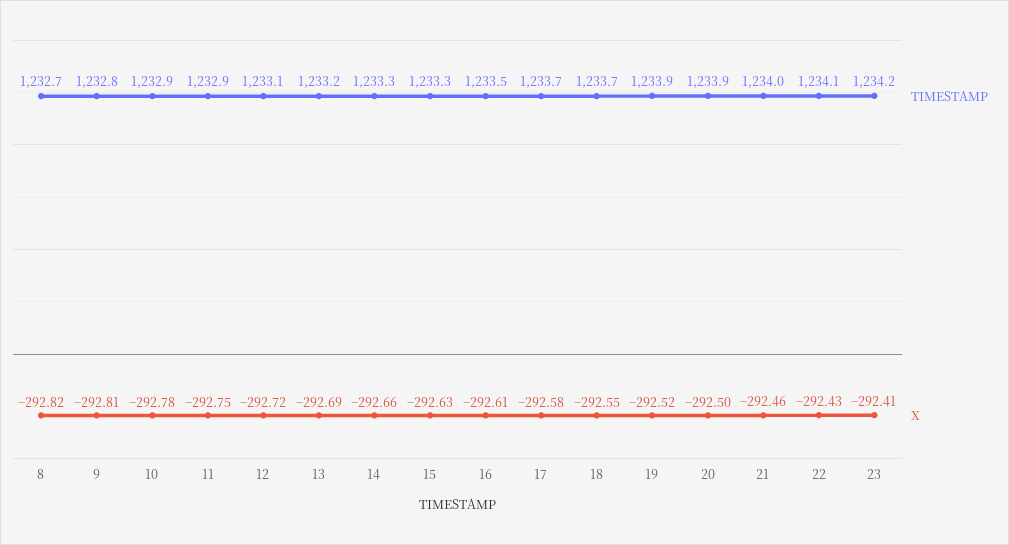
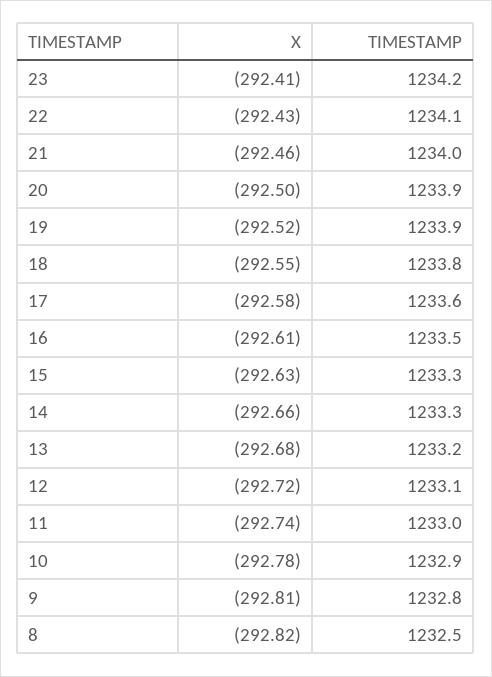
TIMESTAMP, 8: 1232.7 -> 1232.5
TIMESTAMP, 11: 1232.9 -> 1233
X, 11: -292.75 -> -292.74
X, 13: -292.69 -> -292.68
TIMESTAMP, 17: 1233.7 -> 1233.6
TIMESTAMP, 18: 1233.7 -> 1233.8

